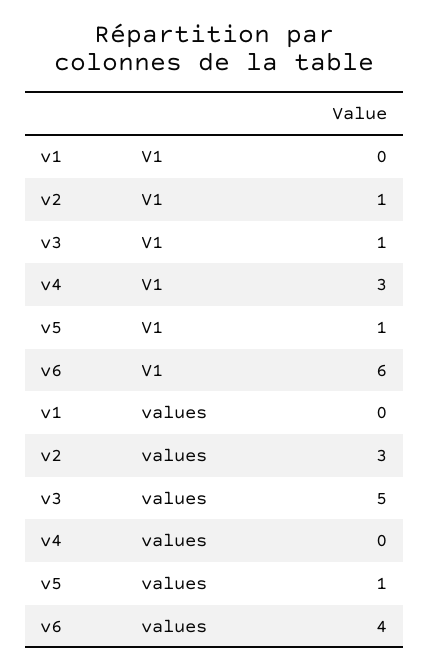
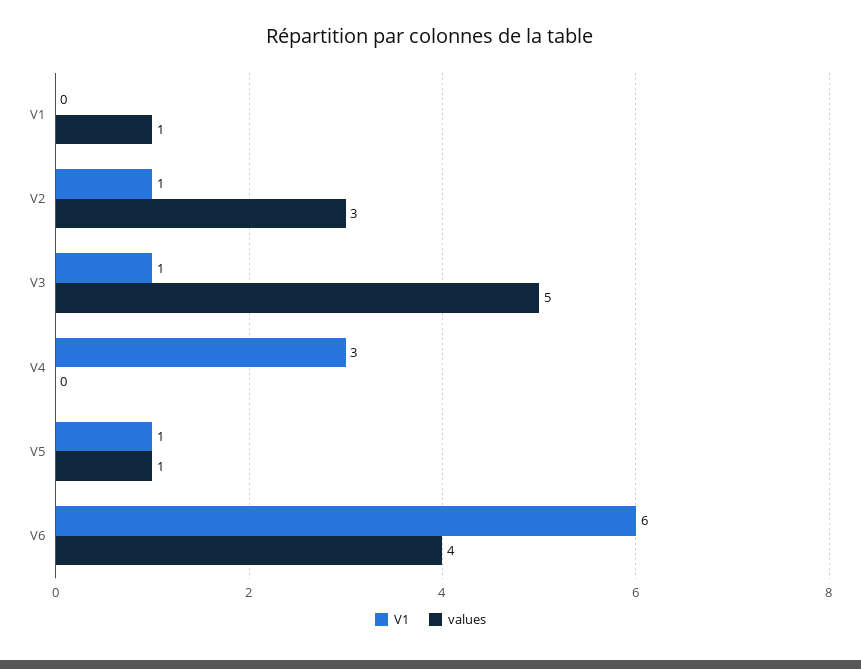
values, v1: 0 -> 1

